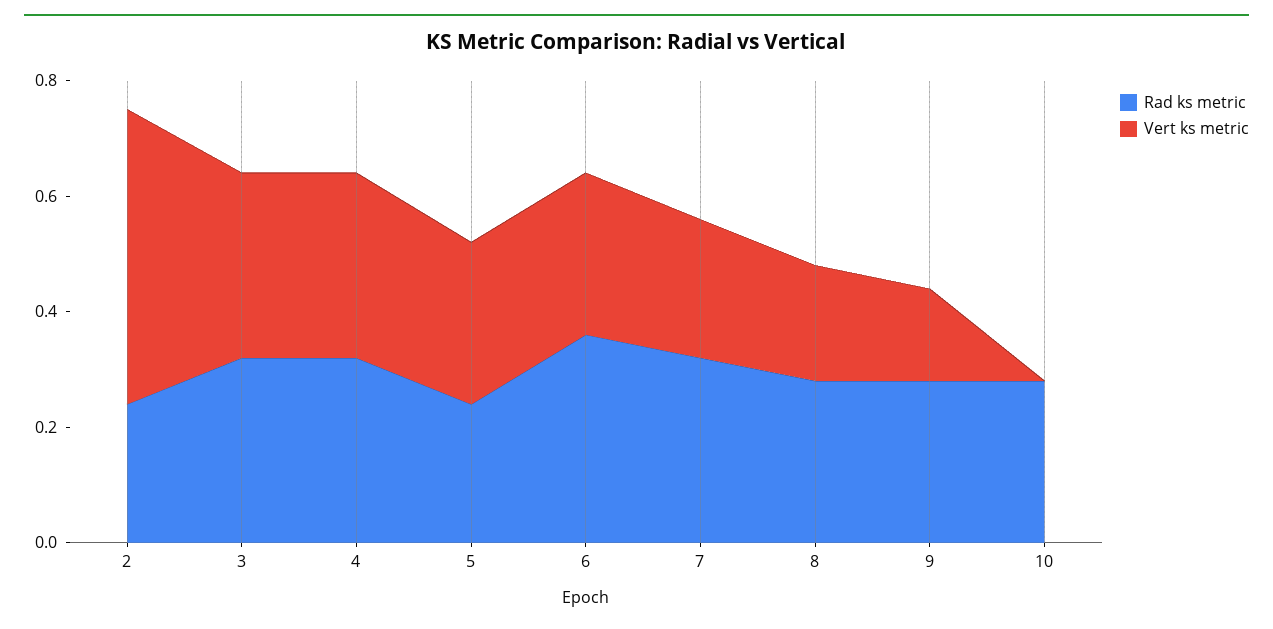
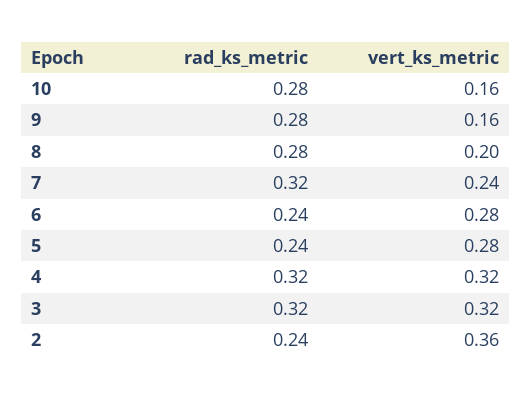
Vert ks metric, 2: 0.5 -> 0.36
Rad ks metric, 6: 0.35 -> 0.24
Vert ks metric, 10: 0 -> 0.16

